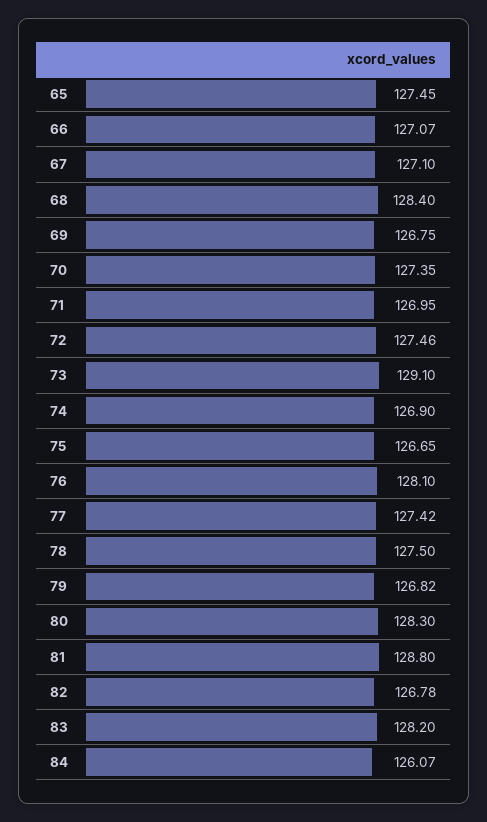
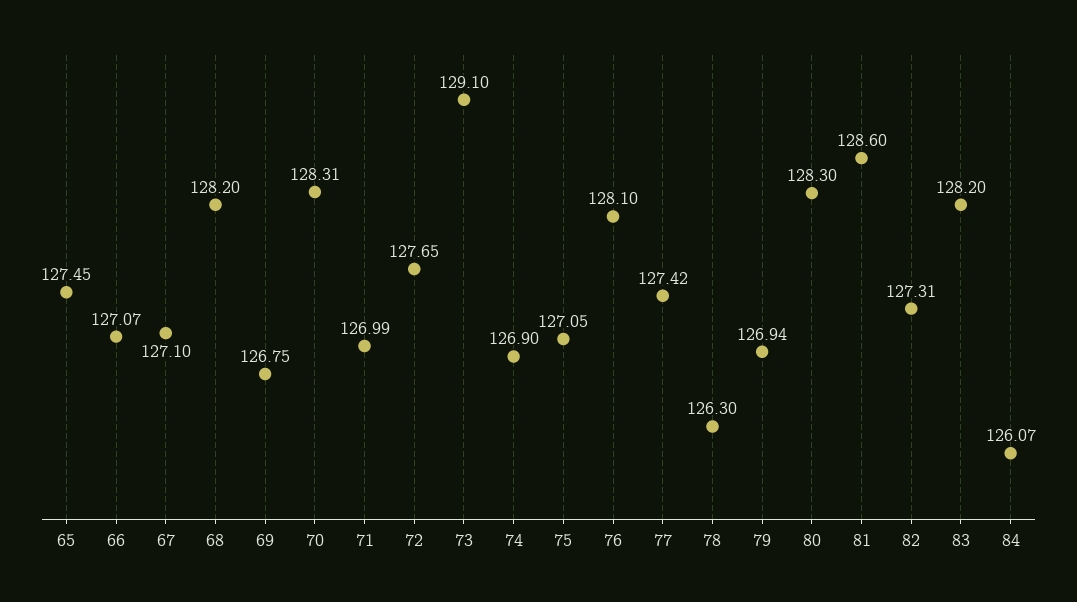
68: 128.4 -> 128.2
70: 127.35 -> 128.31
71: 126.95 -> 126.99
72: 127.46 -> 127.65
75: 126.65 -> 127.05
78: 127.5 -> 126.3
79: 126.82 -> 126.94
81: 128.8 -> 128.6
82: 126.78 -> 127.31

